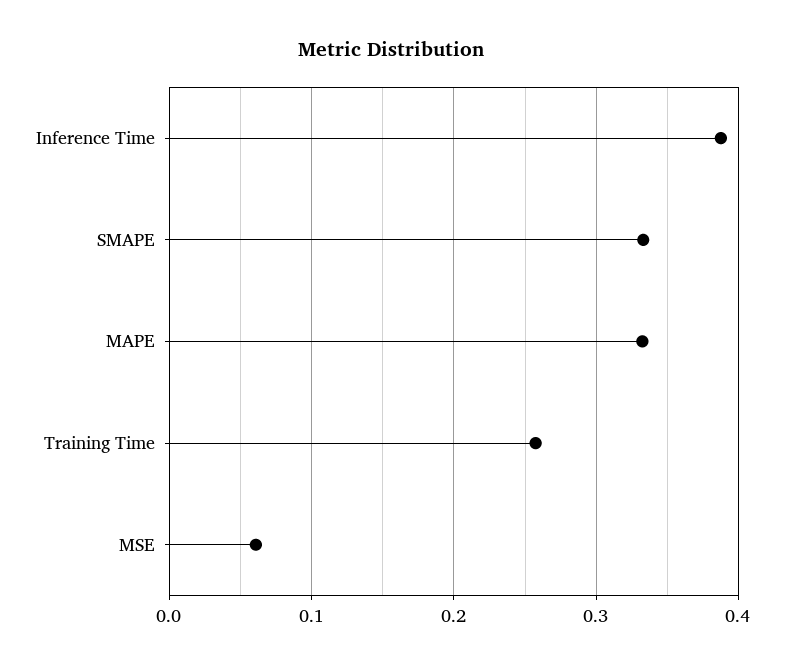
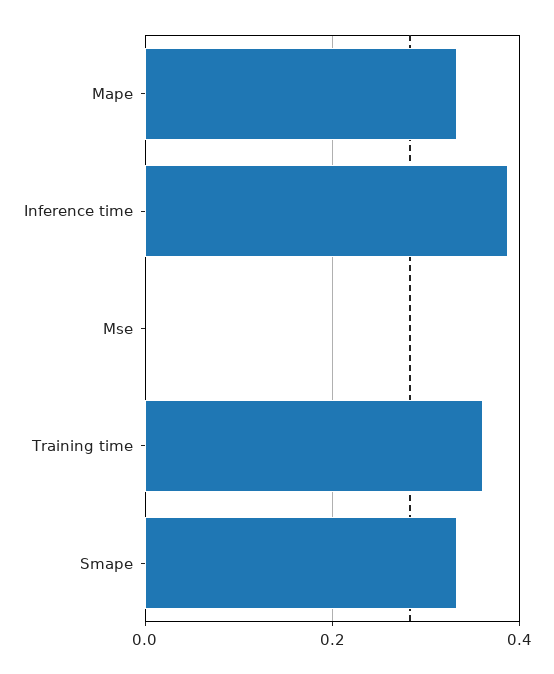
Training Time: 0.26 -> 0.36
MSE: 0.06 -> 0

